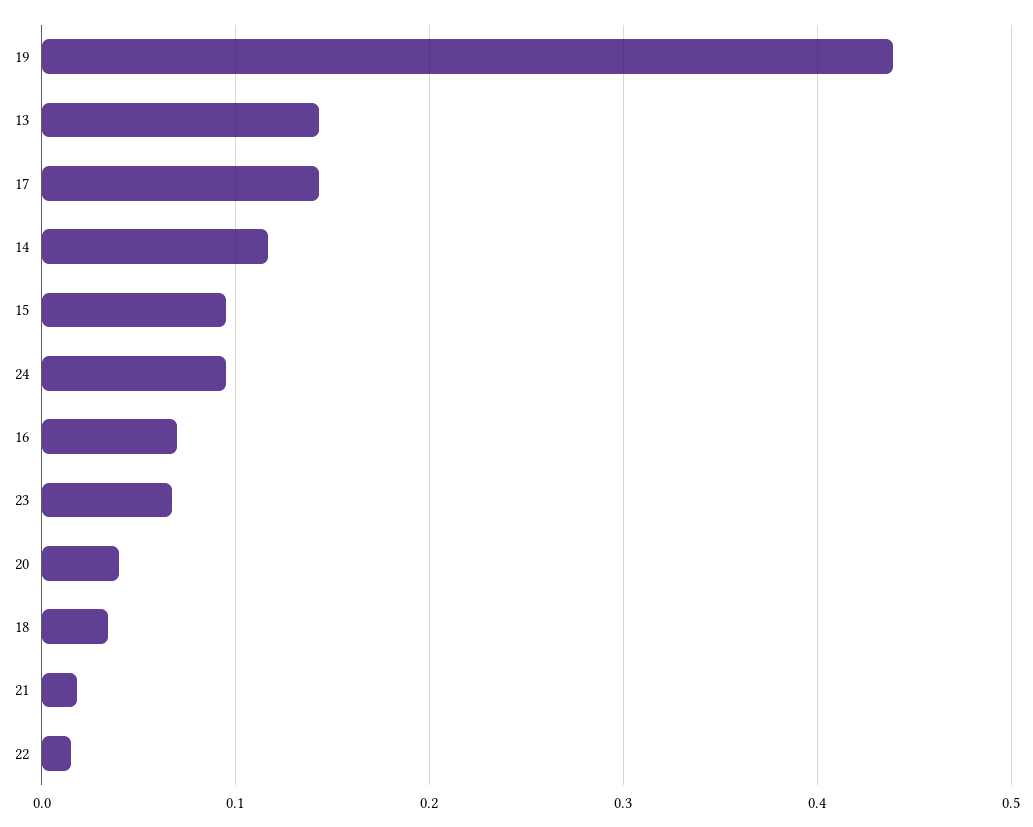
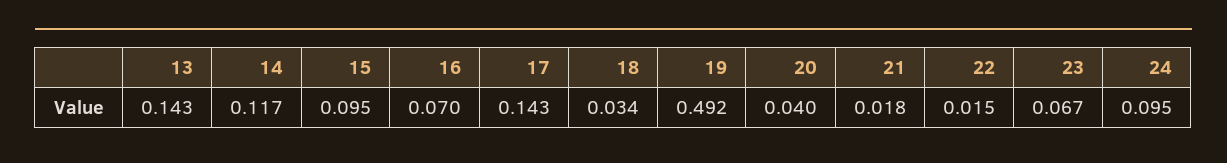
19: 0.44 -> 0.492

